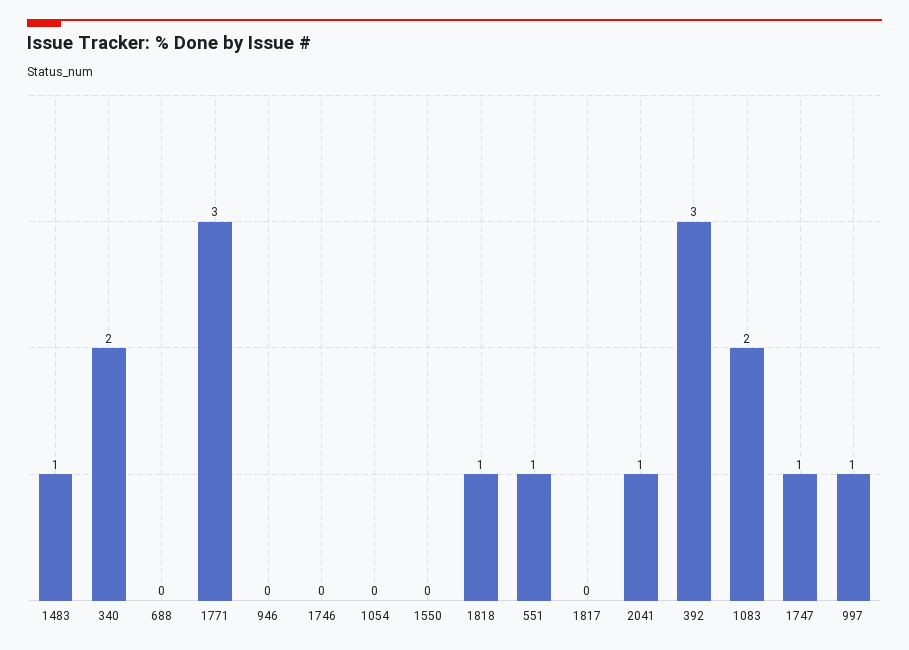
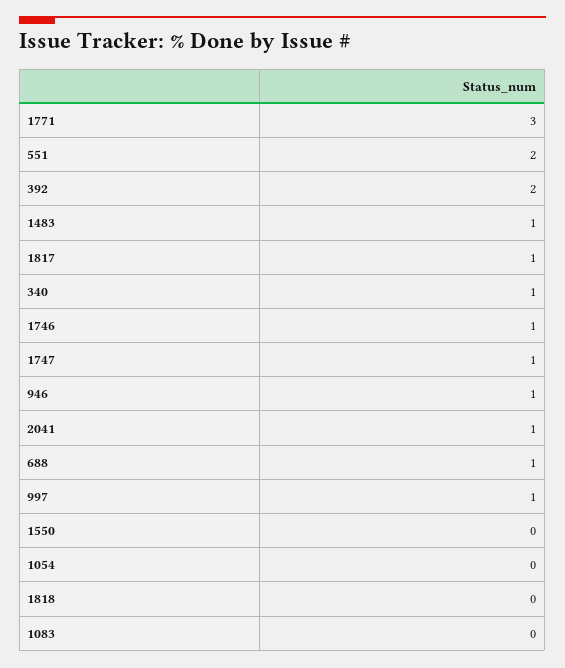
340: 2 -> 1
688: 0 -> 1
946: 0 -> 1
1746: 0 -> 1
1818: 1 -> 0
551: 1 -> 2
1817: 0 -> 1
392: 3 -> 2
1083: 2 -> 0

